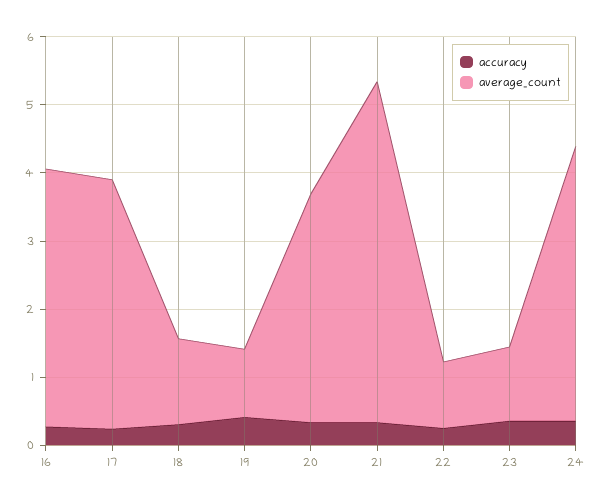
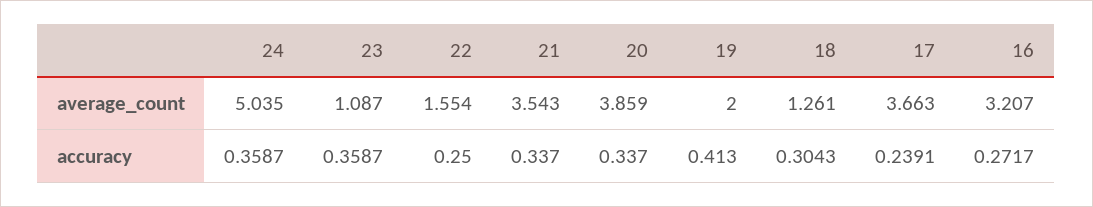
average_count, 16: 3.8 -> 3.207
average_count, 19: 1 -> 2
average_count, 20: 3.4 -> 3.859
average_count, 21: 5 -> 3.543
average_count, 22: 1 -> 1.554
average_count, 24: 4 -> 5.035

